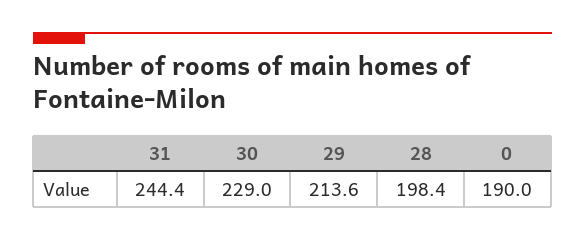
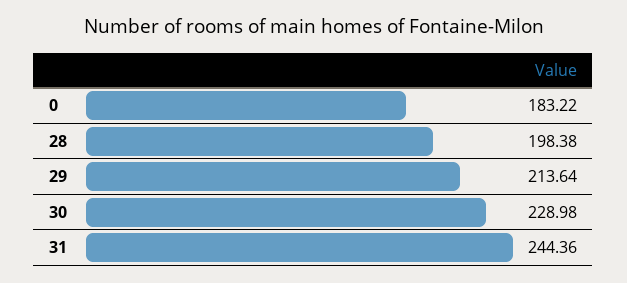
0: 190 -> 183.22

